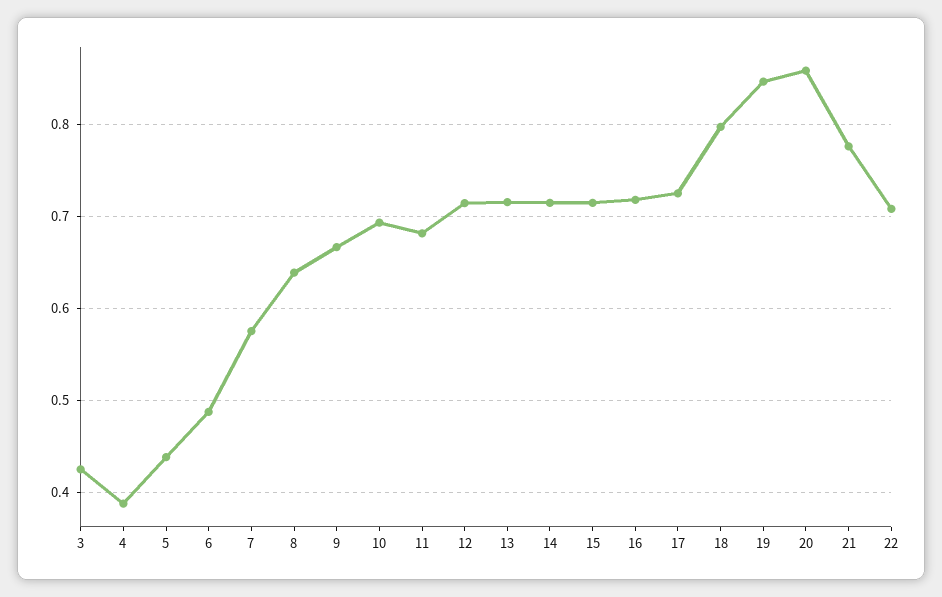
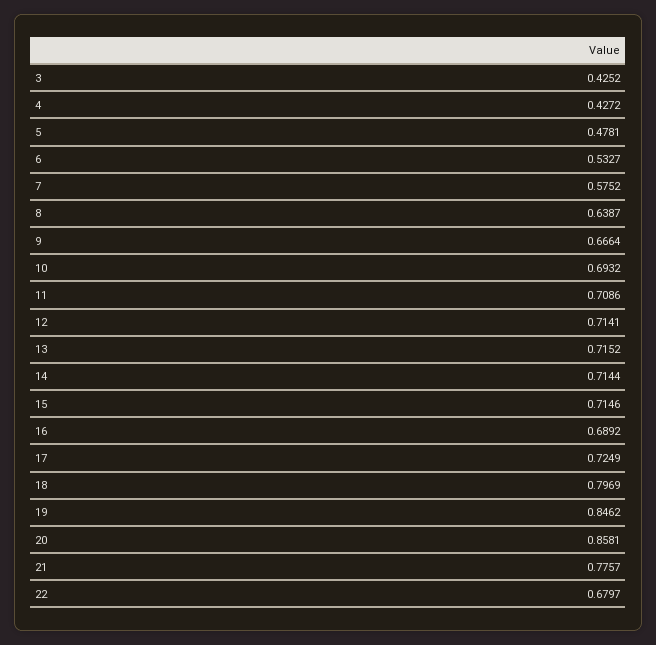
4: 0.39 -> 0.4272
5: 0.44 -> 0.4781
6: 0.49 -> 0.5327
11: 0.68 -> 0.7086
16: 0.72 -> 0.6892
22: 0.71 -> 0.6797

